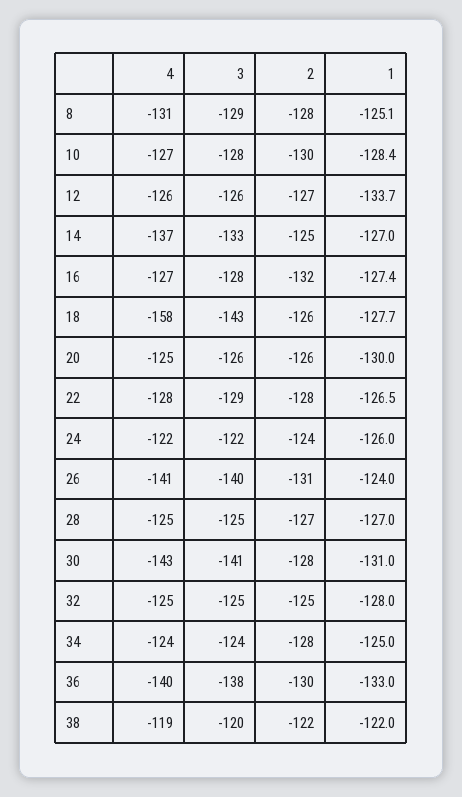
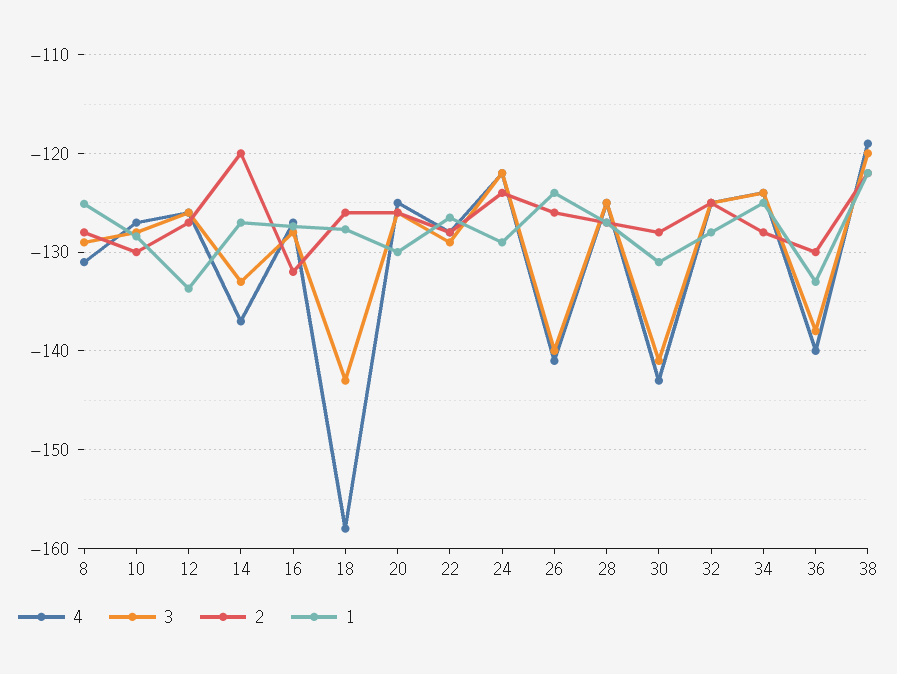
2, 14: -125 -> -120
1, 24: -126 -> -129
2, 26: -131 -> -126

